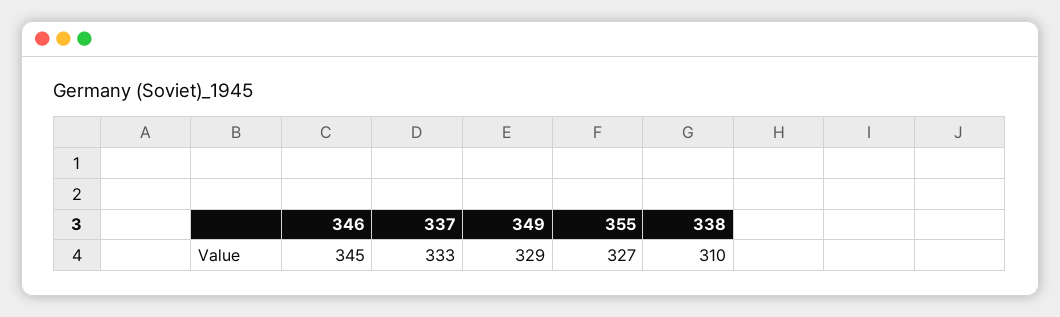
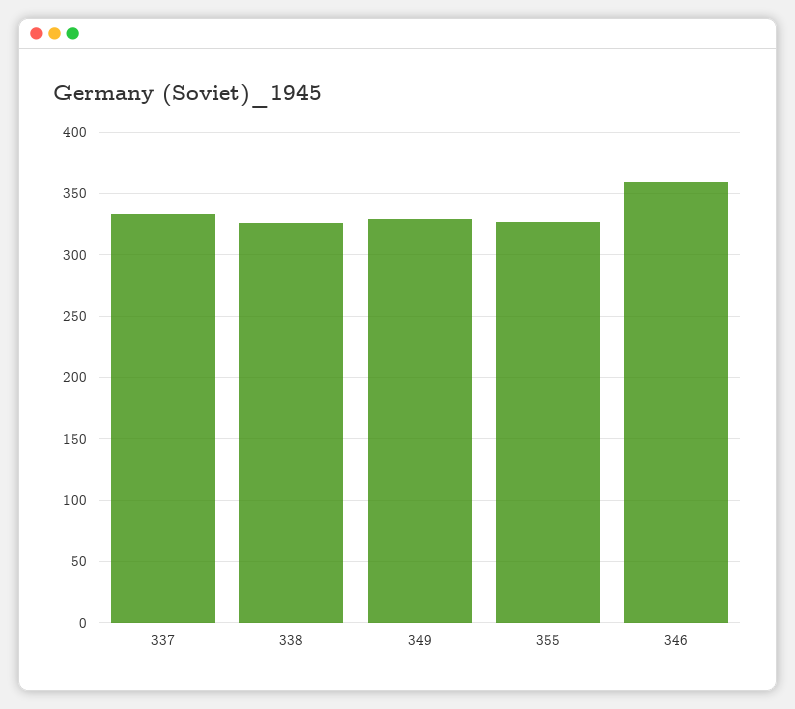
346: 345 -> 360
338: 310 -> 325

